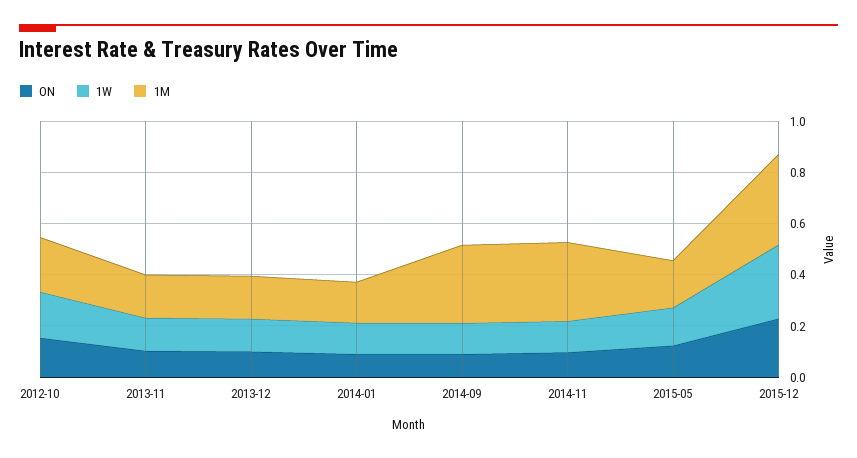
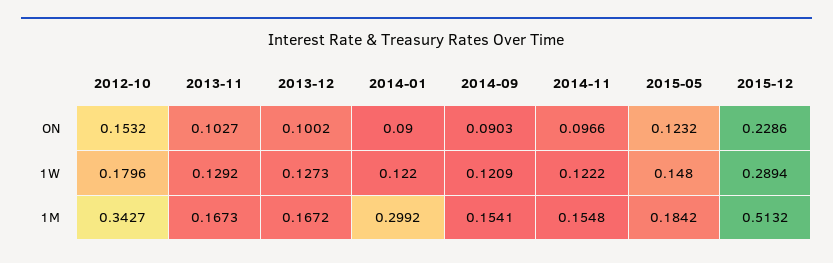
1M, 2012-10: 0.2 -> 0.3427
1M, 2014-01: 0.15 -> 0.2992
1M, 2014-09: 0.3 -> 0.1541
1M, 2014-11: 0.3 -> 0.1548
1M, 2015-12: 0.35 -> 0.5132

